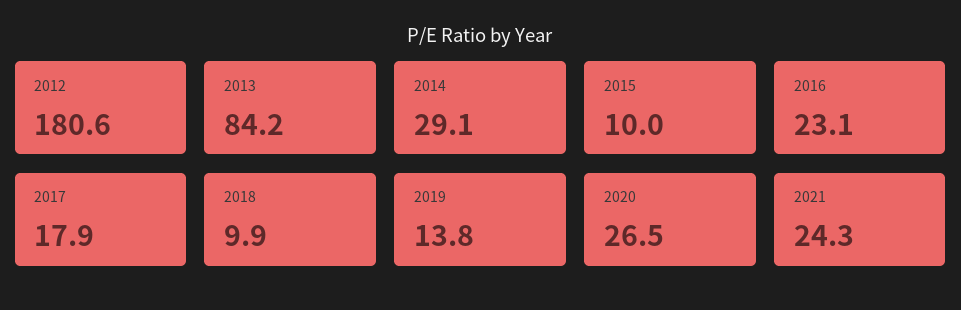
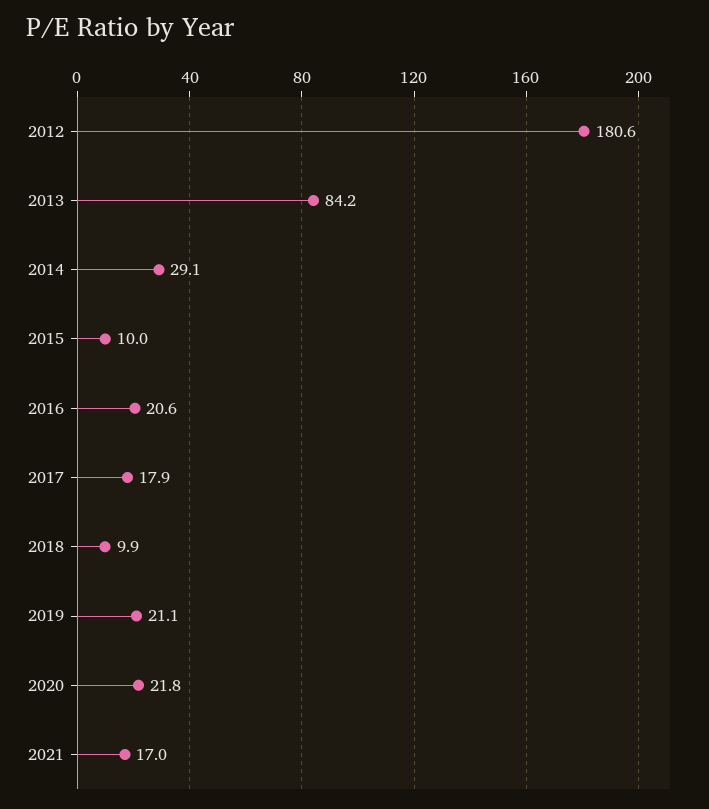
2016: 23.1 -> 20.6
2019: 13.8 -> 21.1
2020: 26.5 -> 21.8
2021: 24.3 -> 17

